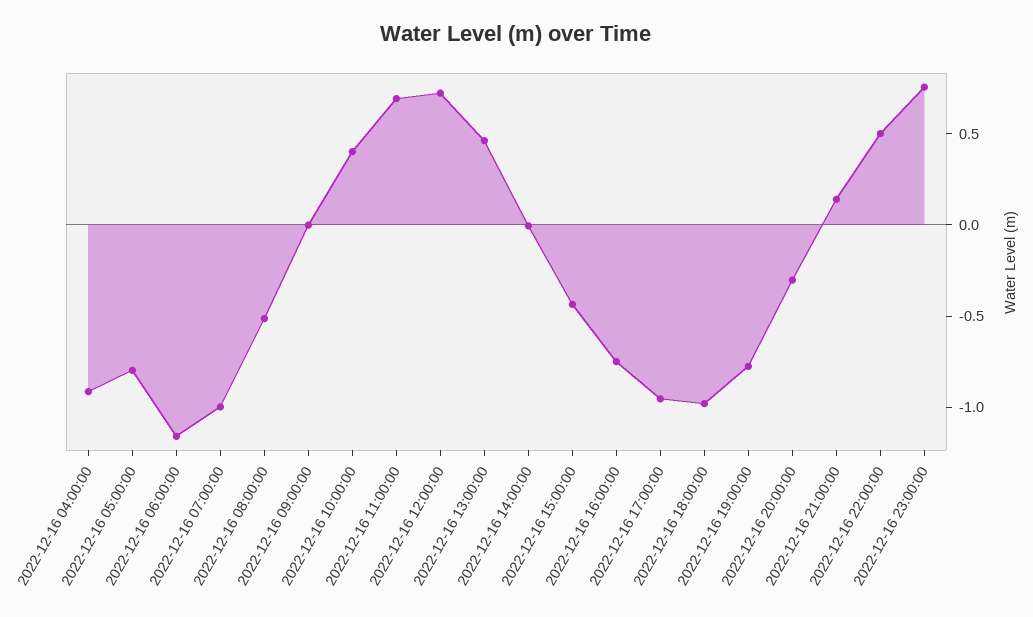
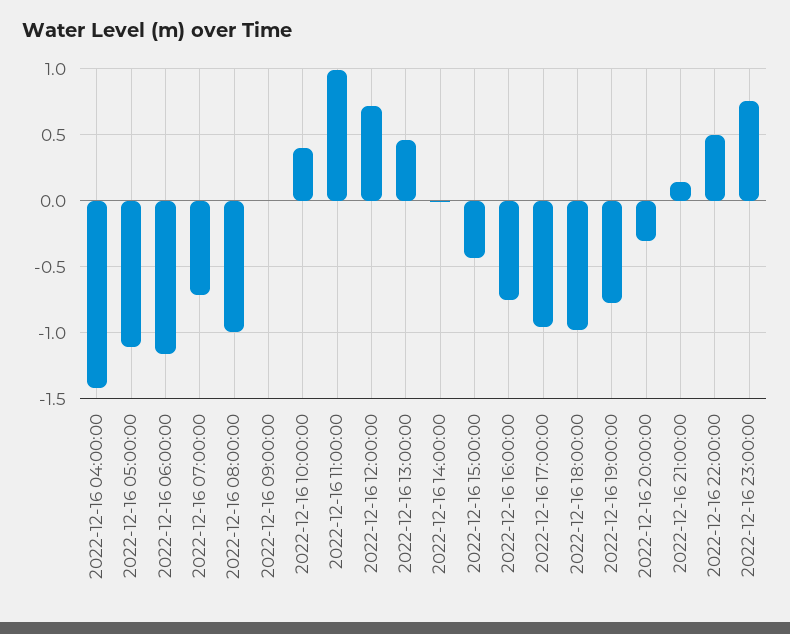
2022-12-16 04:00:00: -0.9 -> -1.4
2022-12-16 05:00:00: -0.8 -> -1.1
2022-12-16 07:00:00: -1 -> -0.7
2022-12-16 08:00:00: -0.5 -> -1
2022-12-16 11:00:00: 0.7 -> 1

